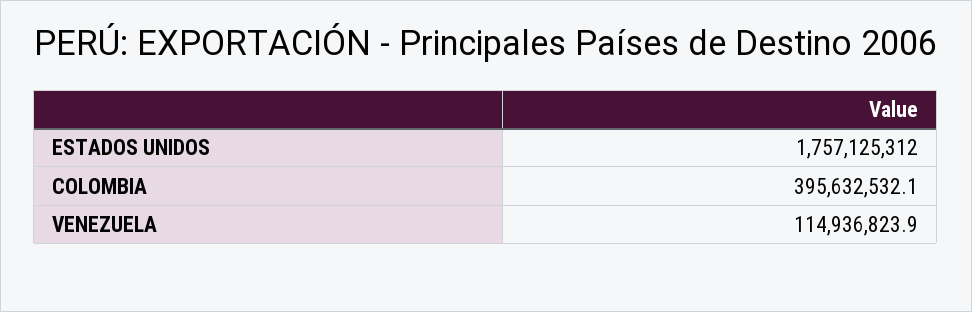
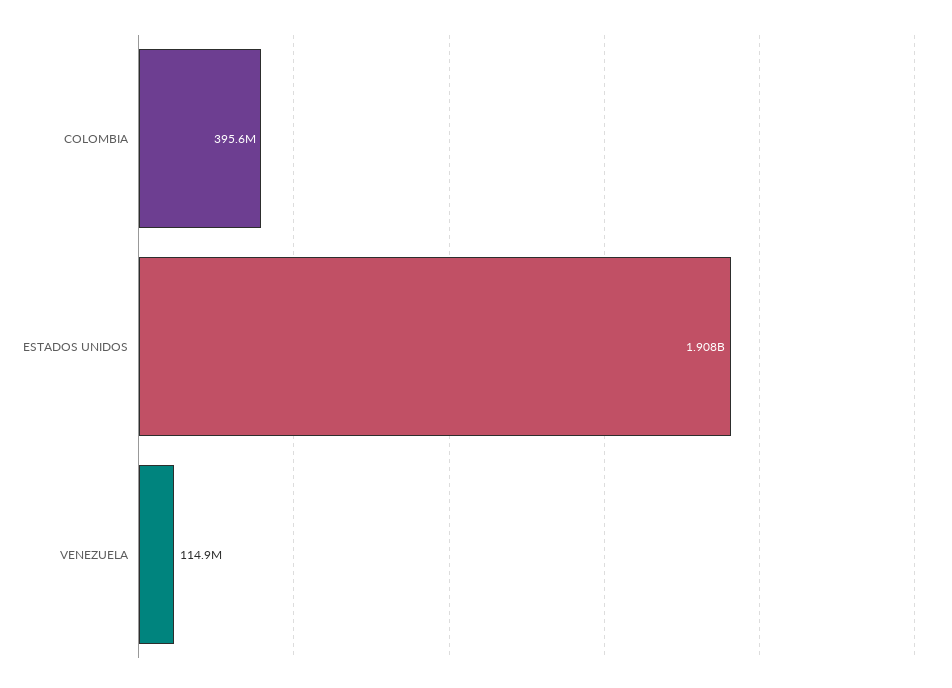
ESTADOS UNIDOS: 1757125312 -> 1908000000

